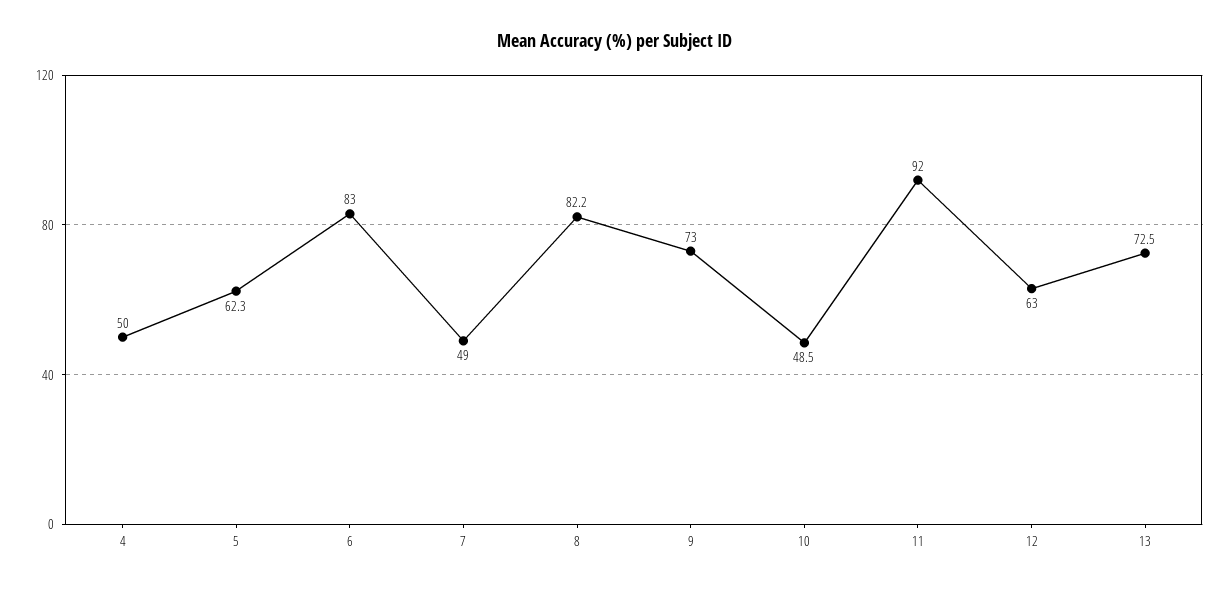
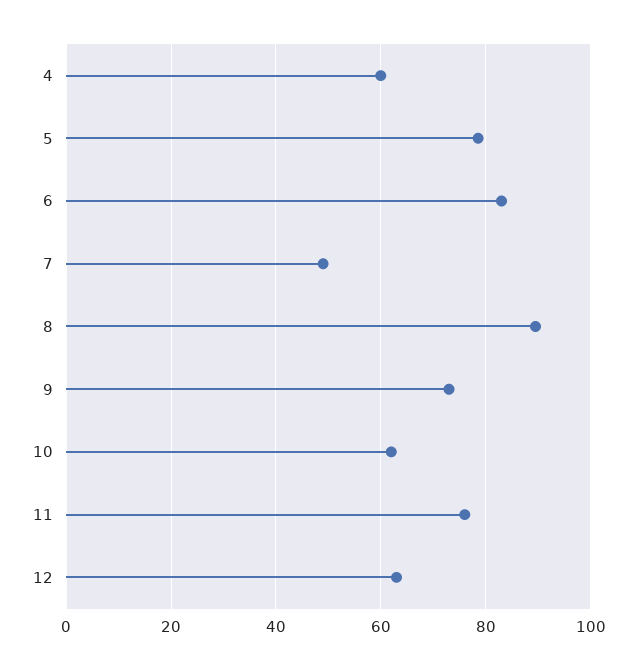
4: 50 -> 60
5: 62.3 -> 78
8: 82.2 -> 90
10: 48.5 -> 62
11: 92 -> 76
13: 72.5 -> none

